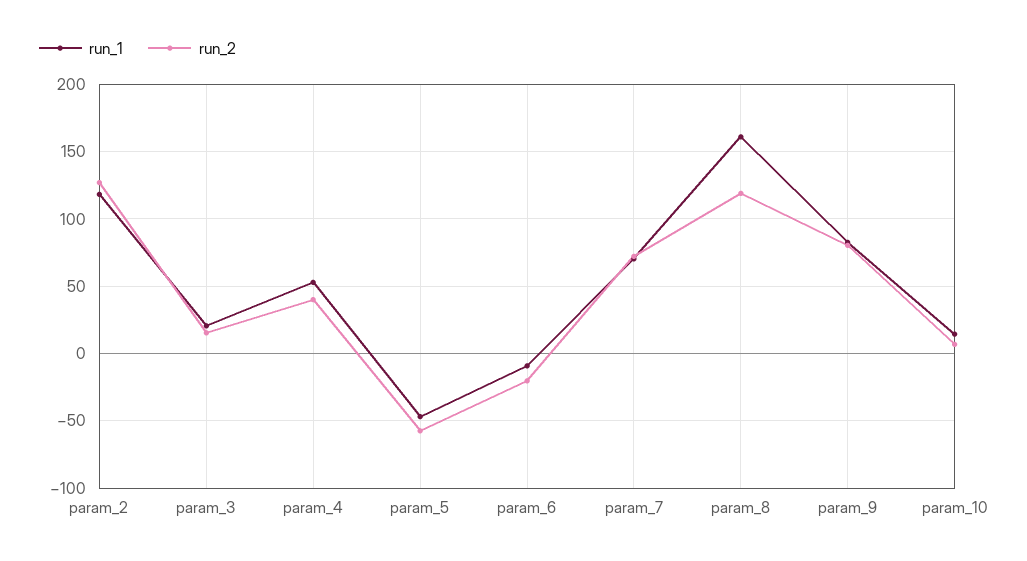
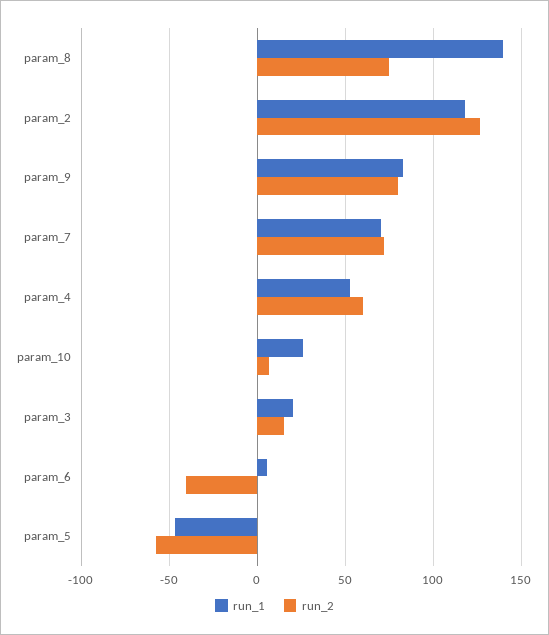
run_2, param_4: 40 -> 60
run_1, param_6: -10 -> 5
run_2, param_6: -20 -> -40
run_1, param_8: 160 -> 140
run_2, param_8: 120 -> 75
run_1, param_10: 15 -> 25

